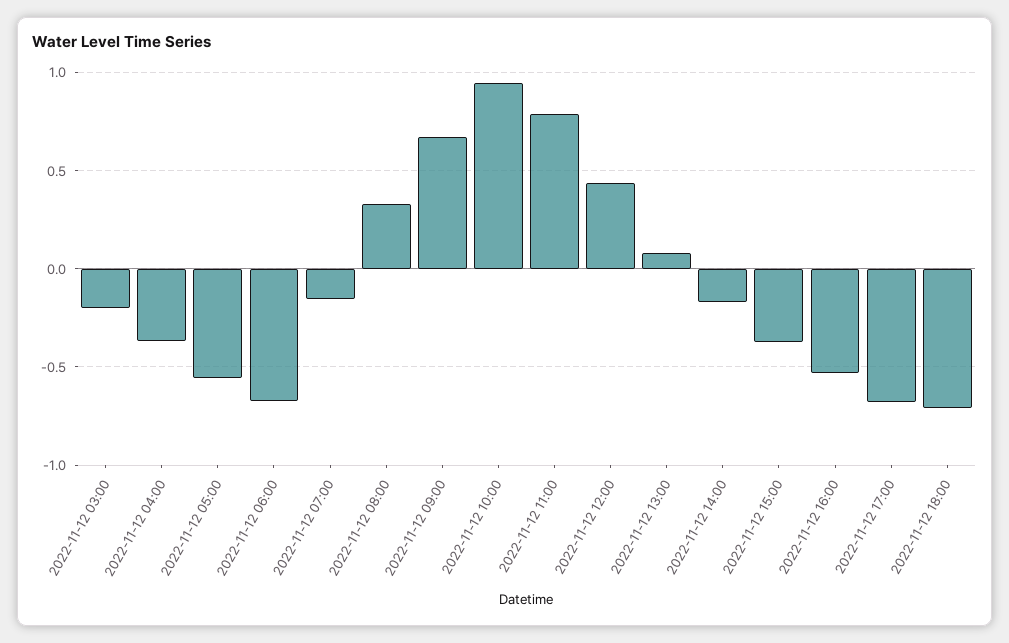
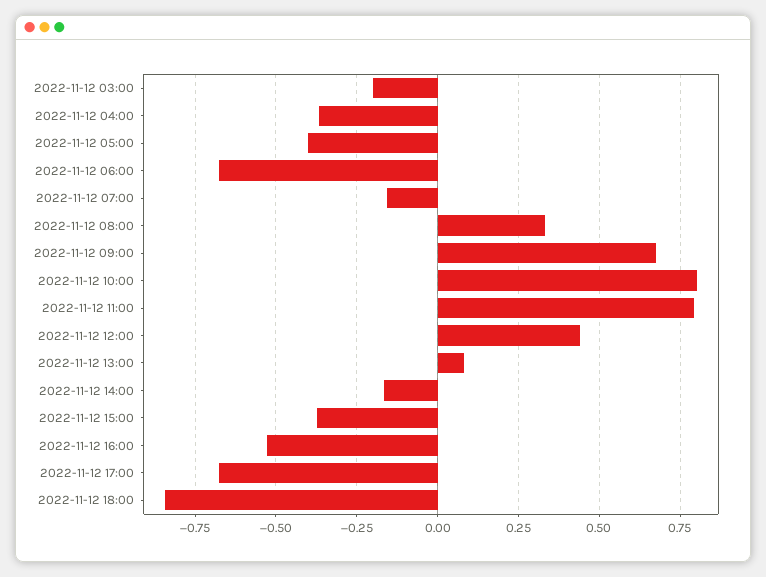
2022-11-12 05:00: -0.55 -> -0.4
2022-11-12 10:00: 0.95 -> 0.8
2022-11-12 18:00: -0.7 -> -0.85

